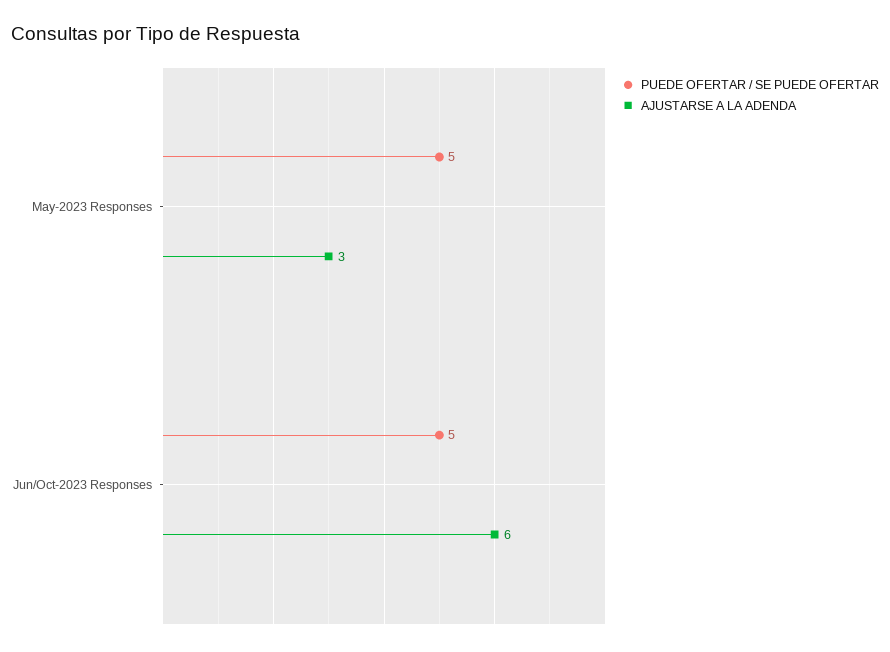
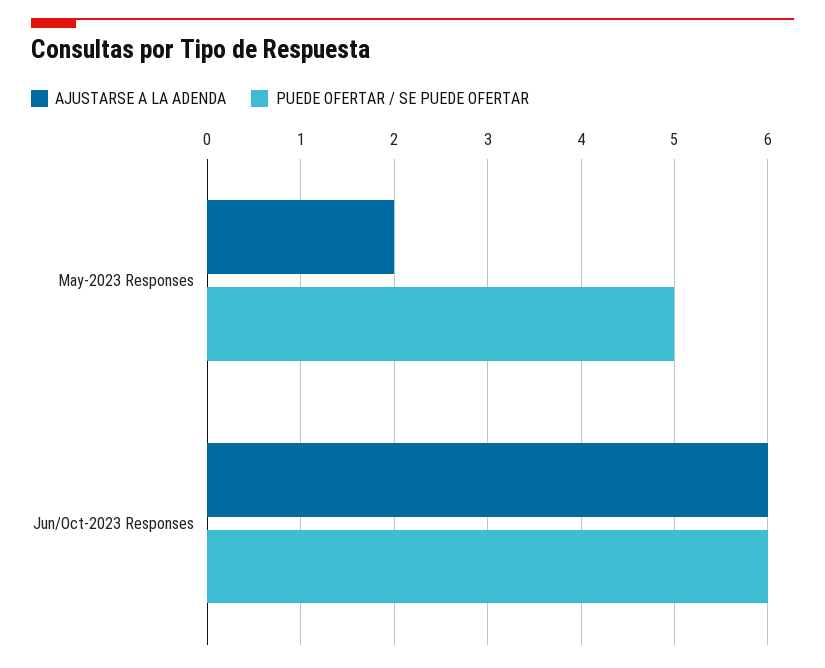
AJUSTARSE A LA ADENDA, May-2023 Responses: 3 -> 2
PUEDE OFERTAR / SE PUEDE OFERTAR, Jun/Oct-2023 Responses: 5 -> 6

